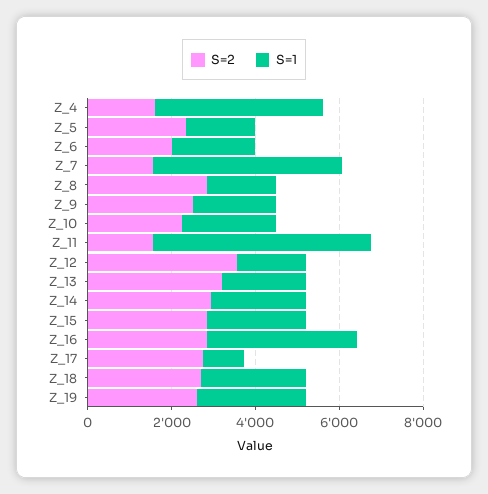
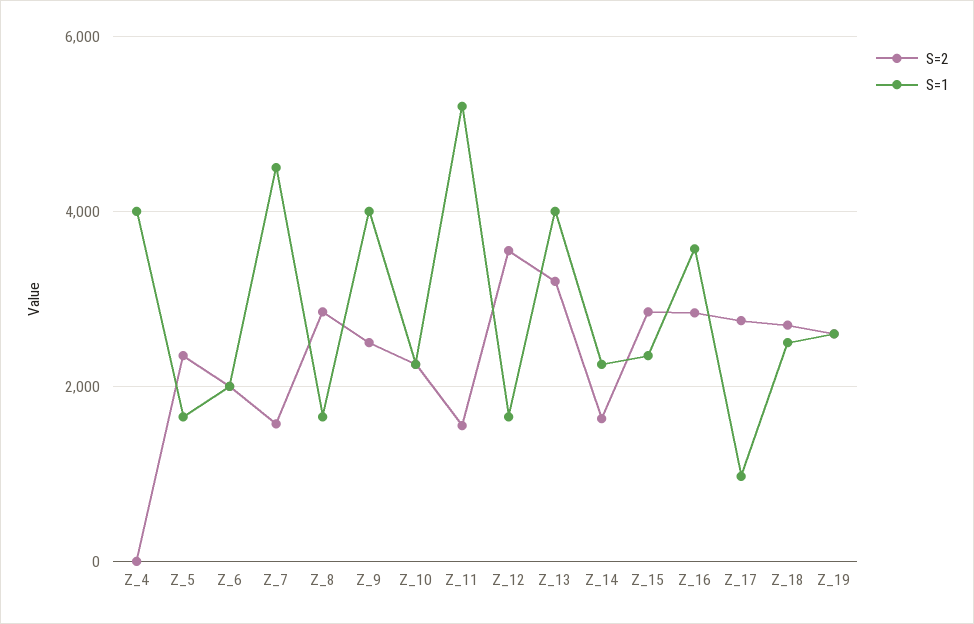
S=2, Z_4: 1500 -> 0
S=1, Z_9: 2000 -> 4000
S=1, Z_13: 2000 -> 4000
S=2, Z_14: 3000 -> 1600

